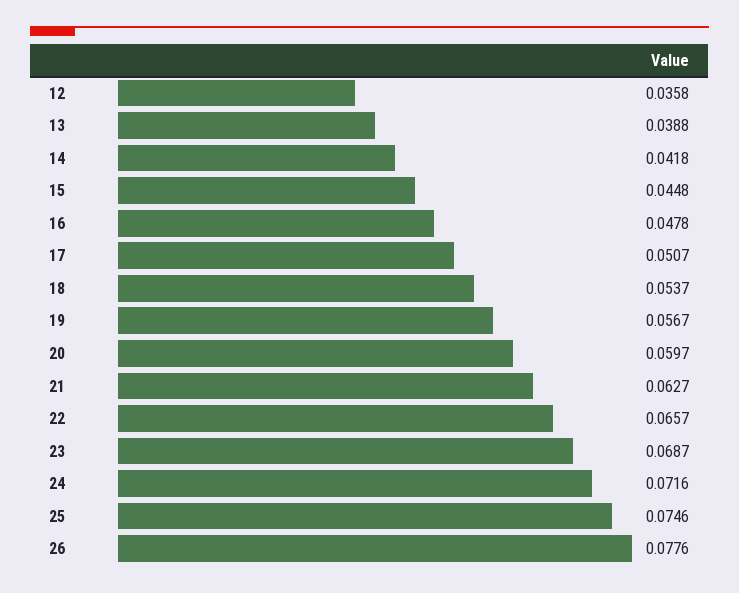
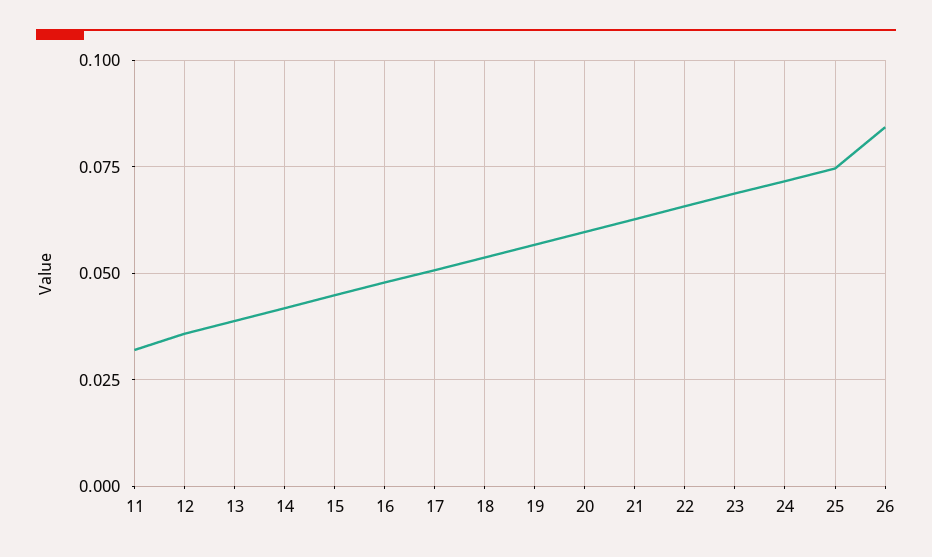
26: 0.0776 -> 0.085
11: none -> 0.0325

